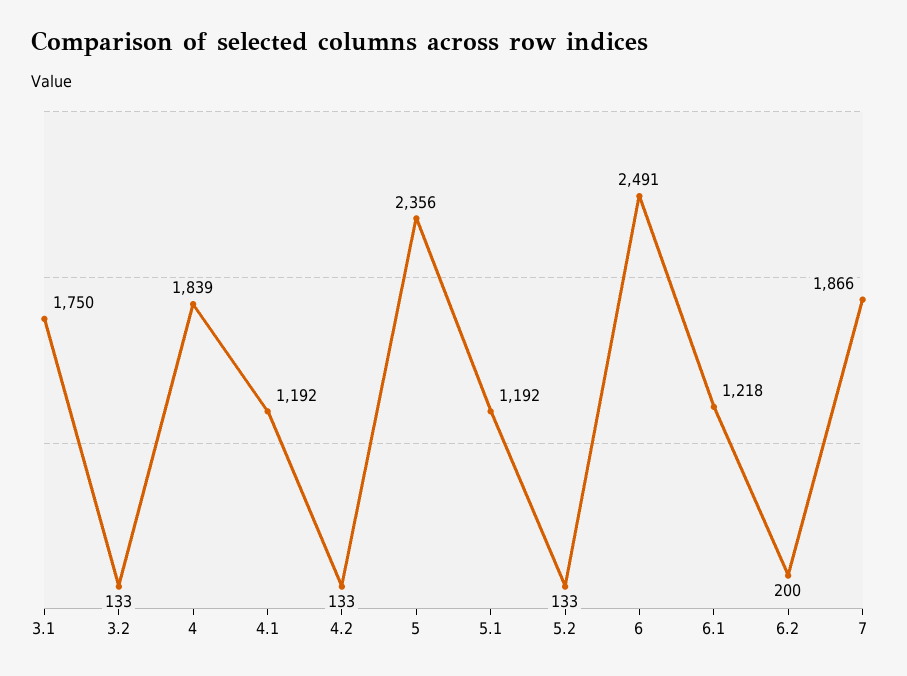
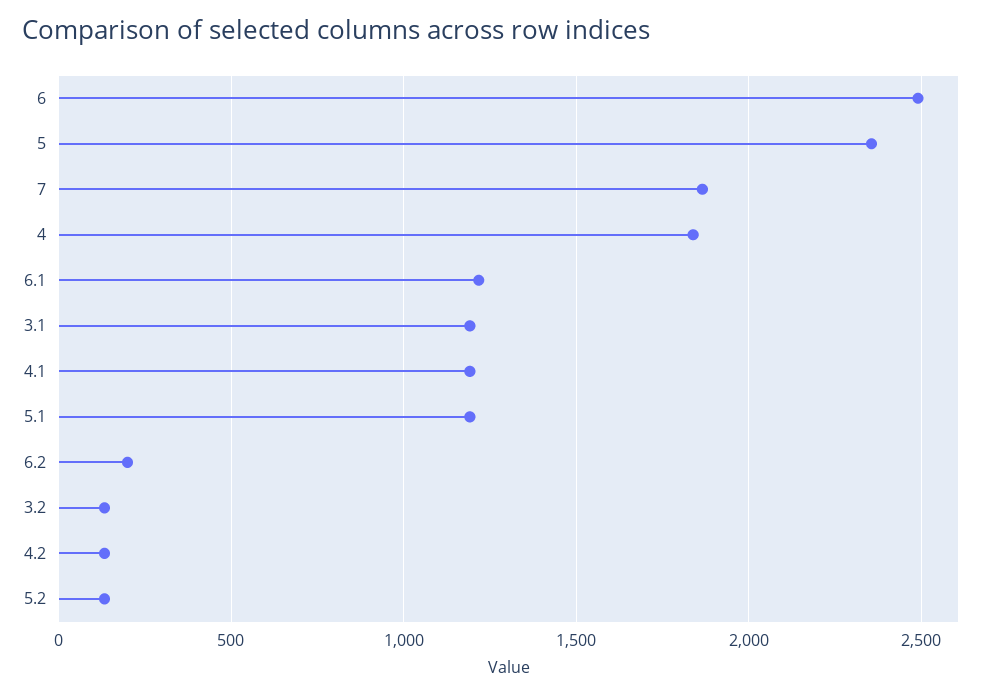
3.1: 1750 -> 1200

